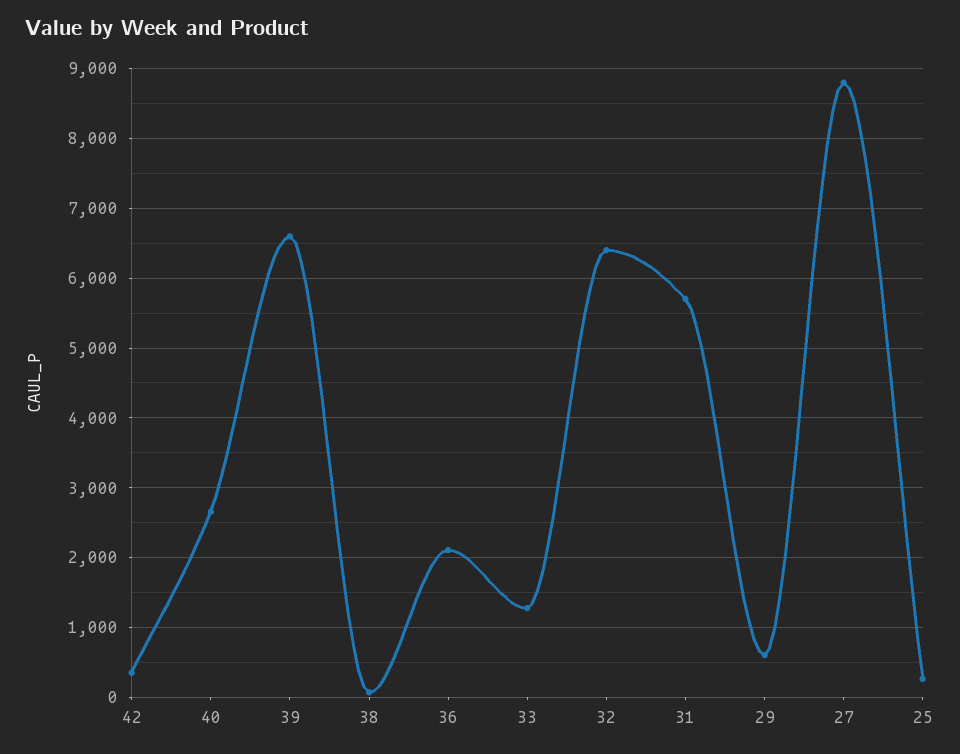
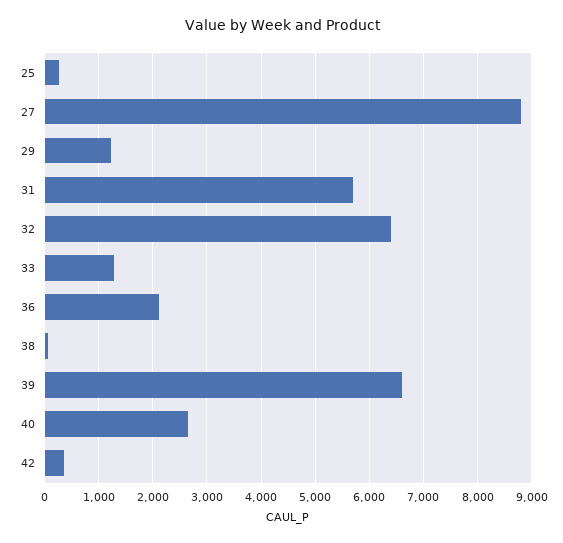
29: 600 -> 1200

